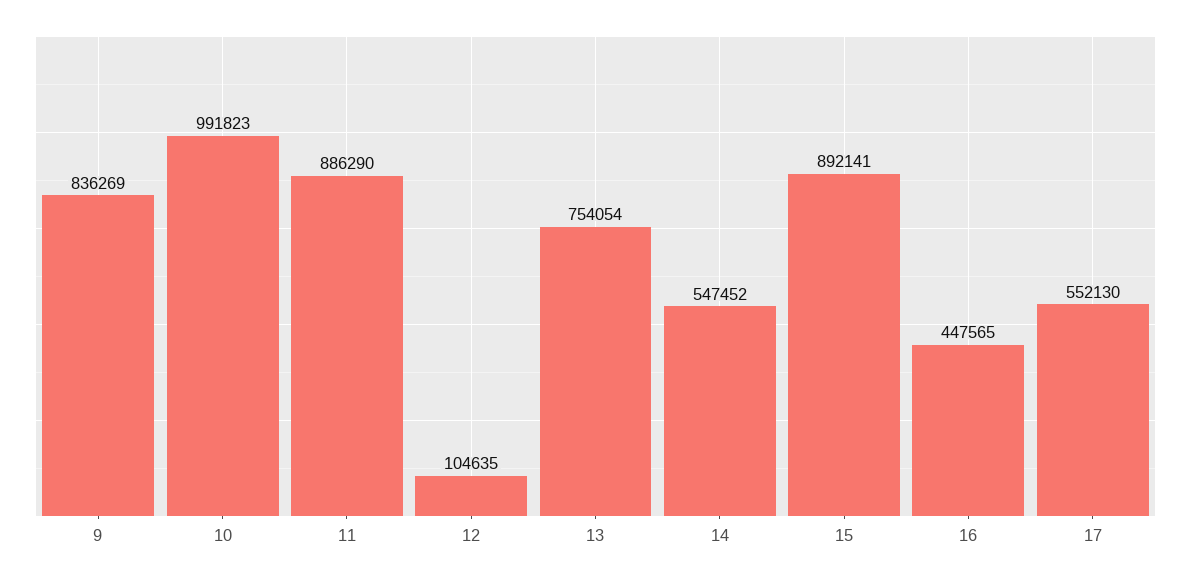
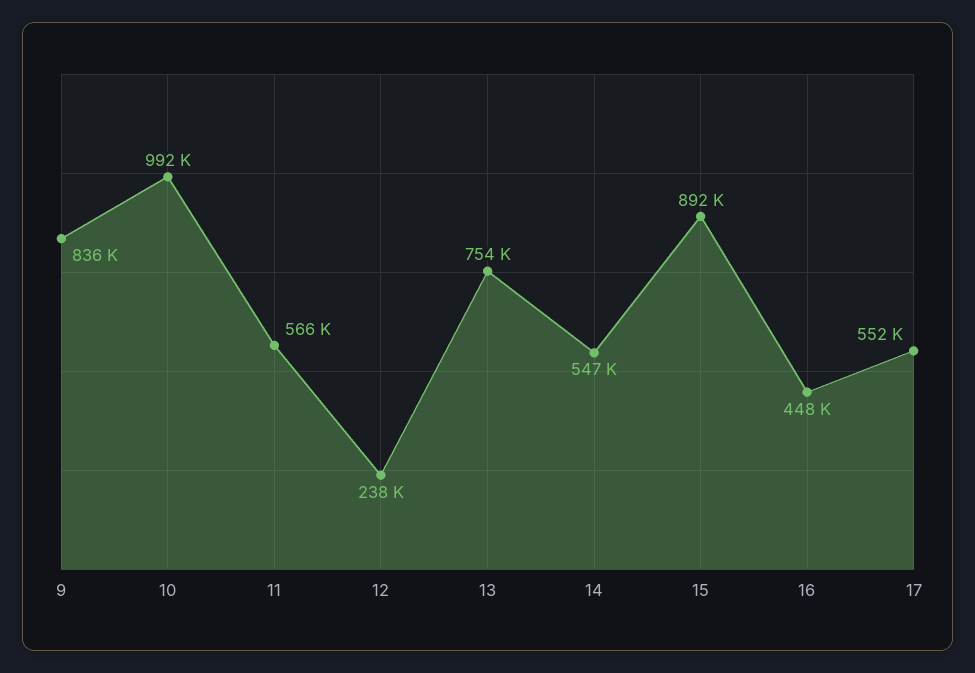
11: 886290 -> 566000
12: 104635 -> 238000

